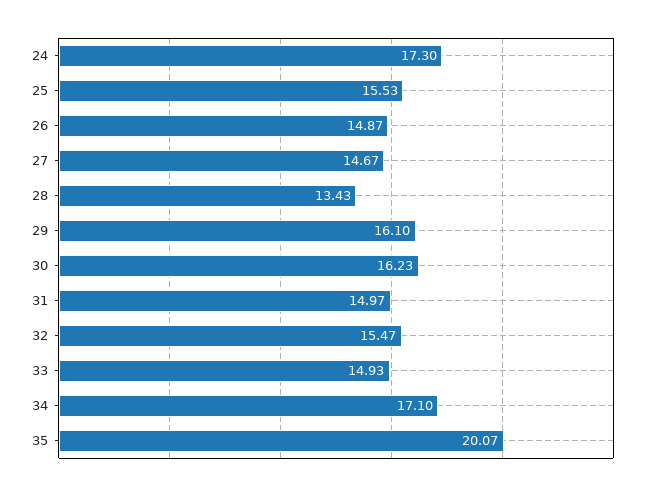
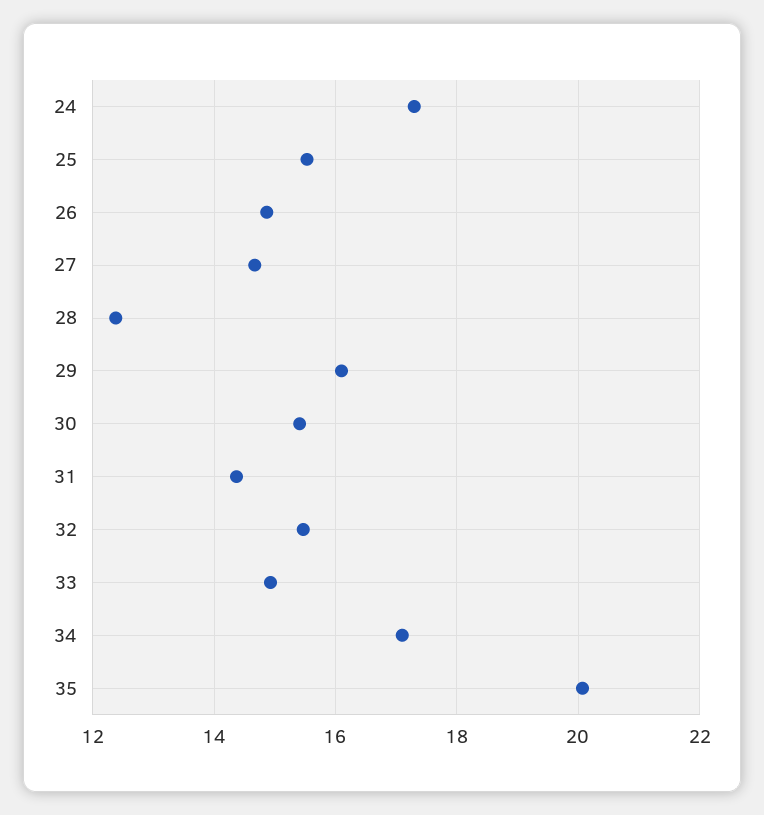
28: 13.43 -> 12.4
30: 16.23 -> 15.4
31: 14.97 -> 14.4

